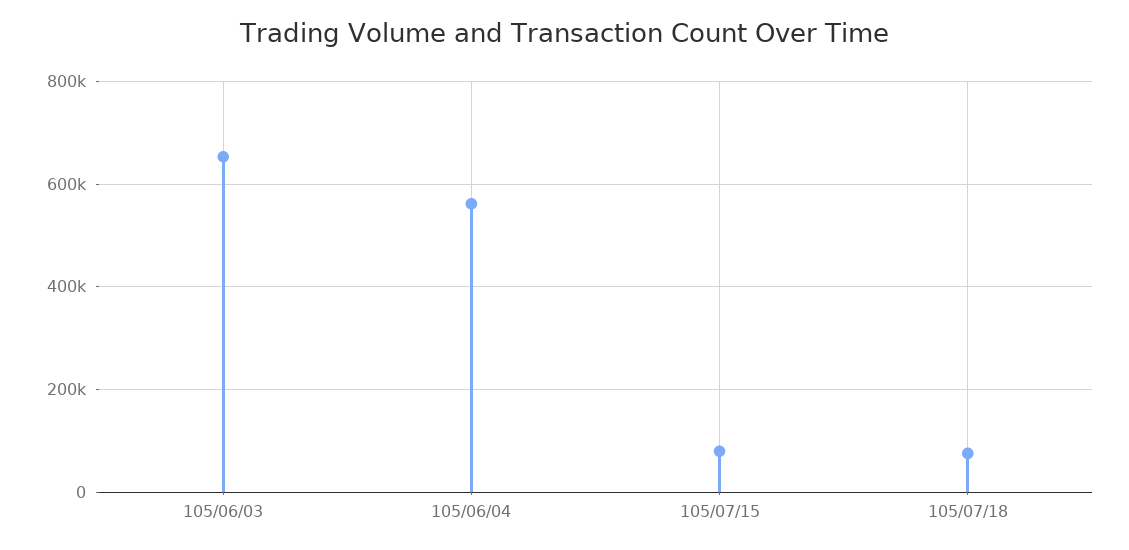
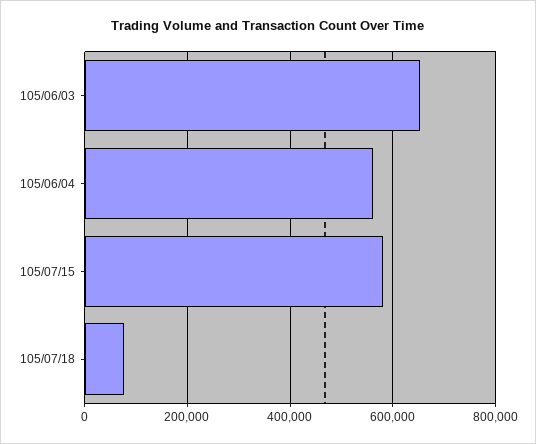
105/07/15: 80000 -> 580000

